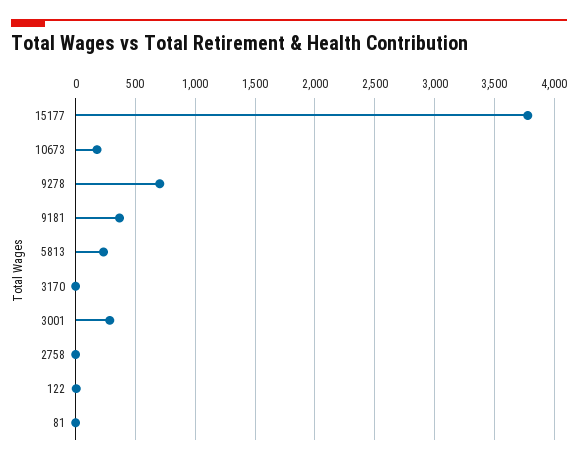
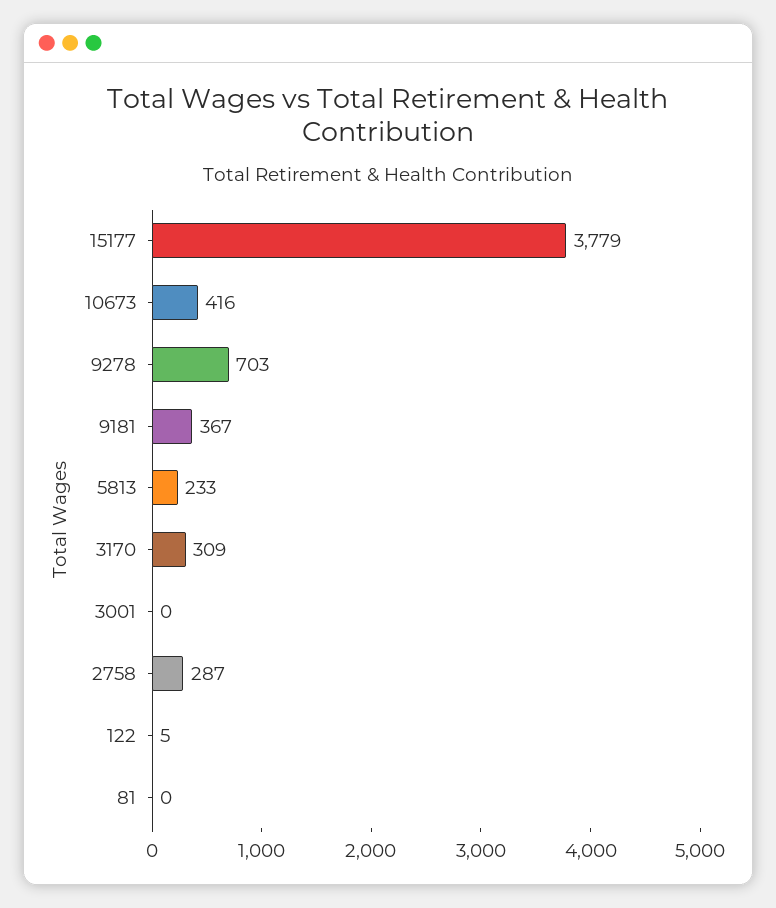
10673: 200 -> 416
3170: 0 -> 309
3001: 300 -> 0
2758: 0 -> 287

